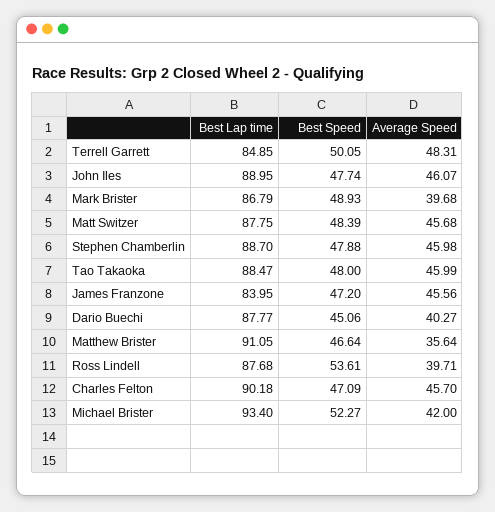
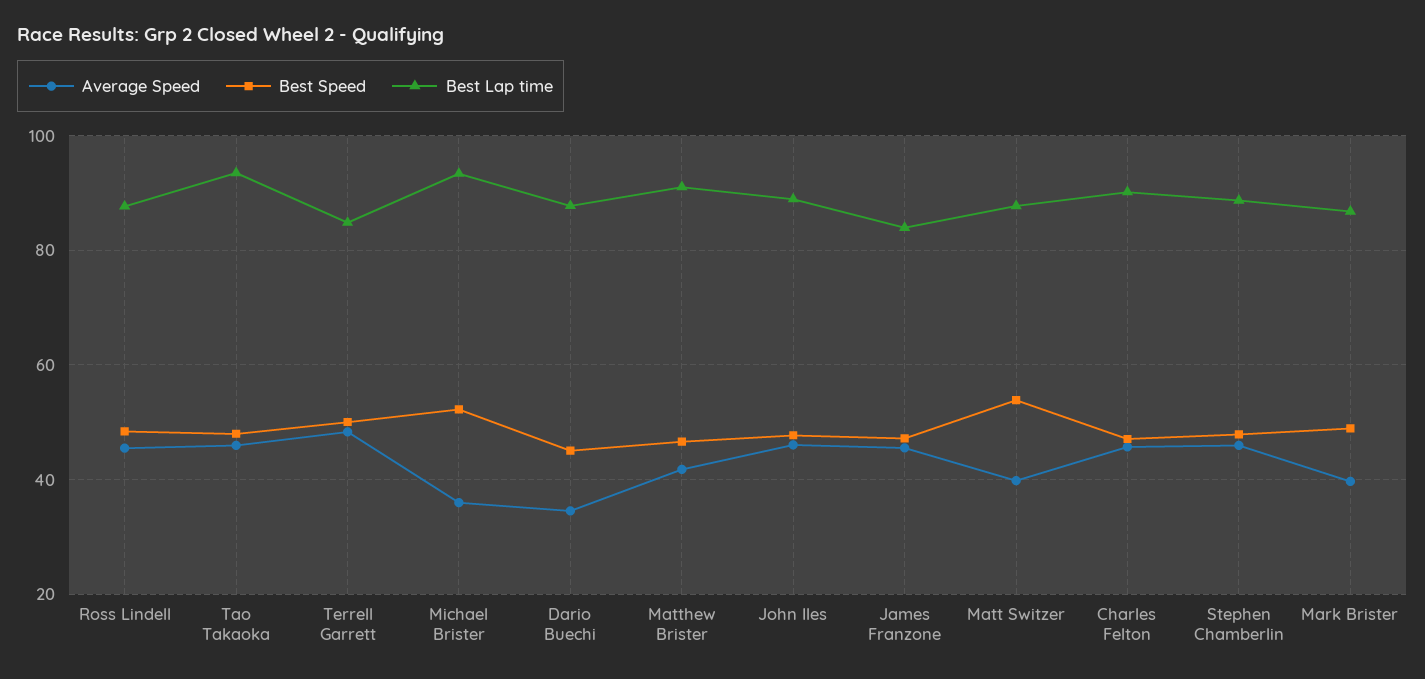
Best Speed, Matt Switzer: 48.39 -> 54
Average Speed, Matt Switzer: 45.68 -> 40
Best Lap time, Tao Takaoka: 88.47 -> 94
Average Speed, Dario Buechi: 40.27 -> 34
Average Speed, Matthew Brister: 35.64 -> 42
Best Speed, Ross Lindell: 53.61 -> 48
Average Speed, Ross Lindell: 39.71 -> 46
Average Speed, Michael Brister: 42 -> 36

